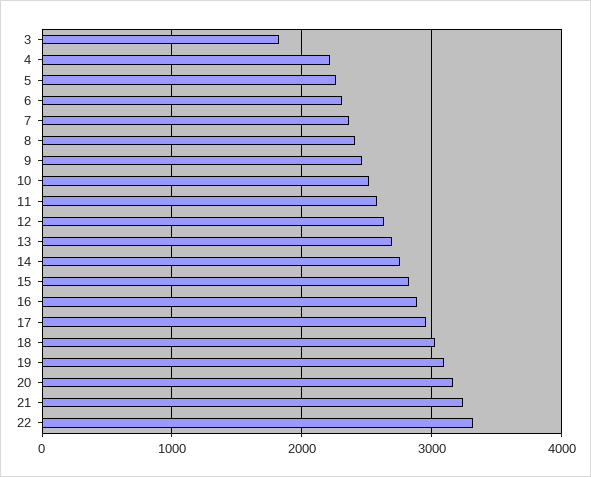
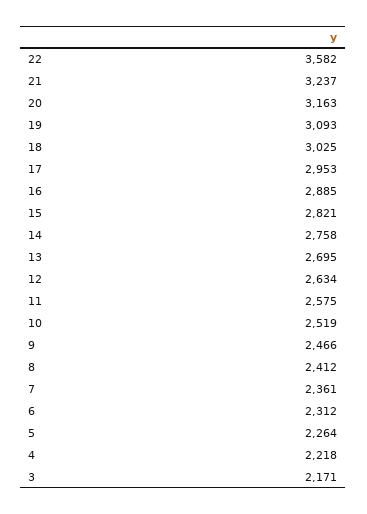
3: 1800 -> 2171
22: 3300 -> 3582

